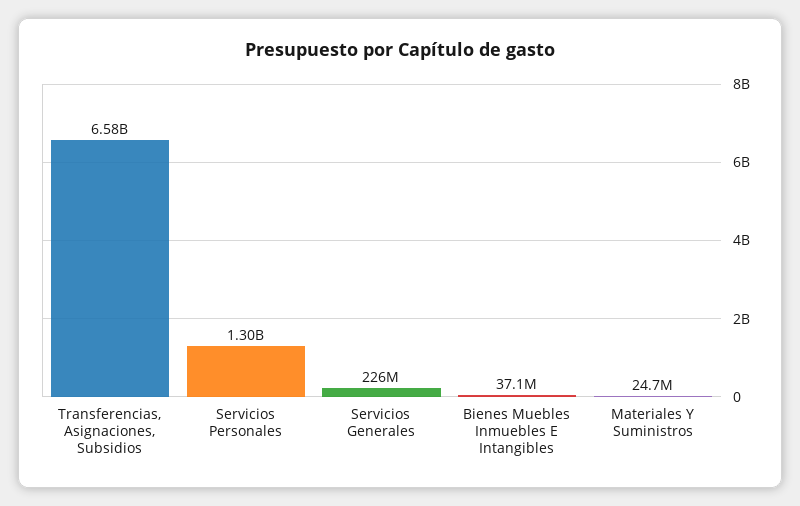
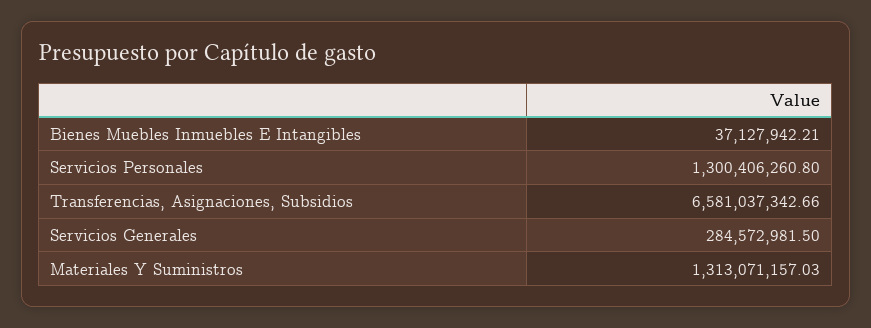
Servicios Generales: 226000000 -> 284572981.5
Materiales Y Suministros: 24700000 -> 1313071157.03

